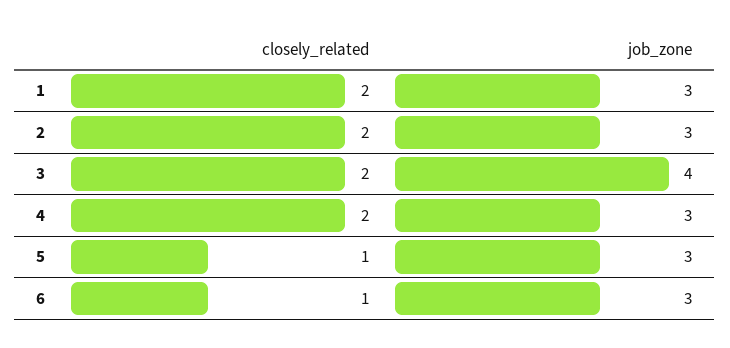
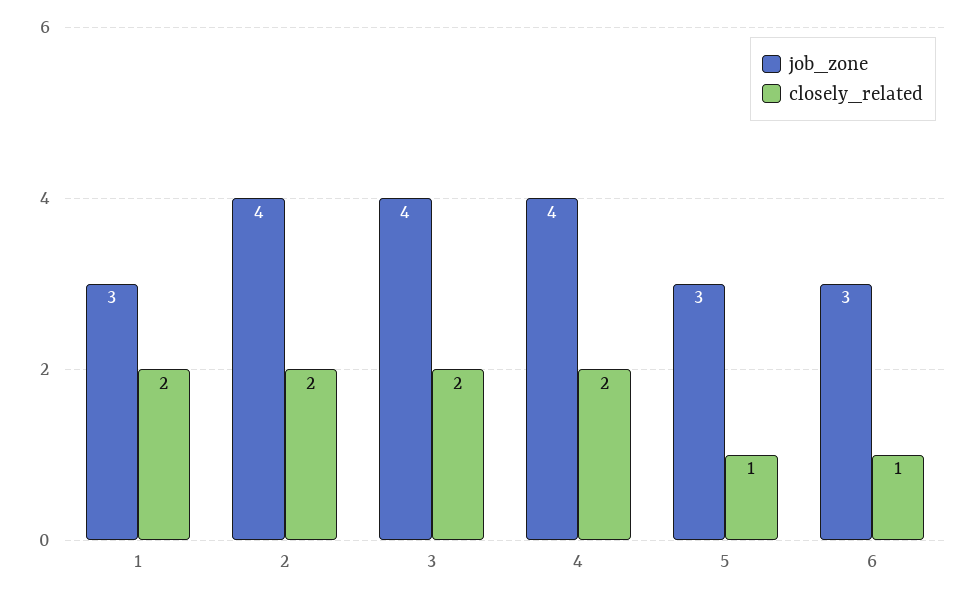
job_zone, 2: 3 -> 4
job_zone, 4: 3 -> 4

